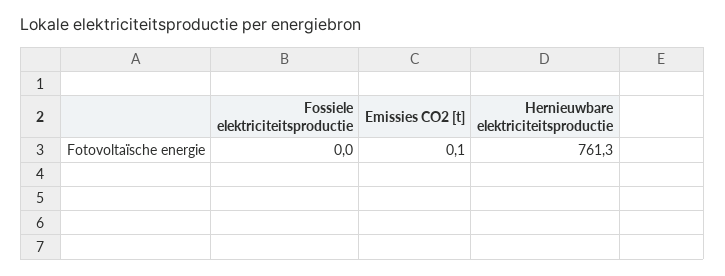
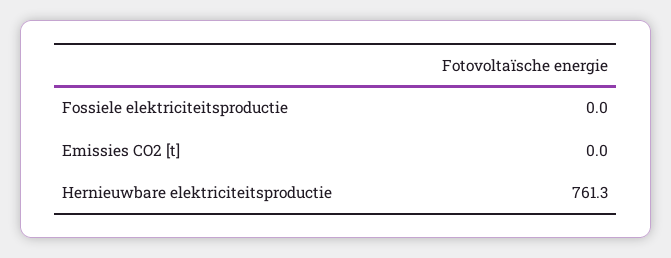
Emissies CO2 [t]: 0.1 -> 0

